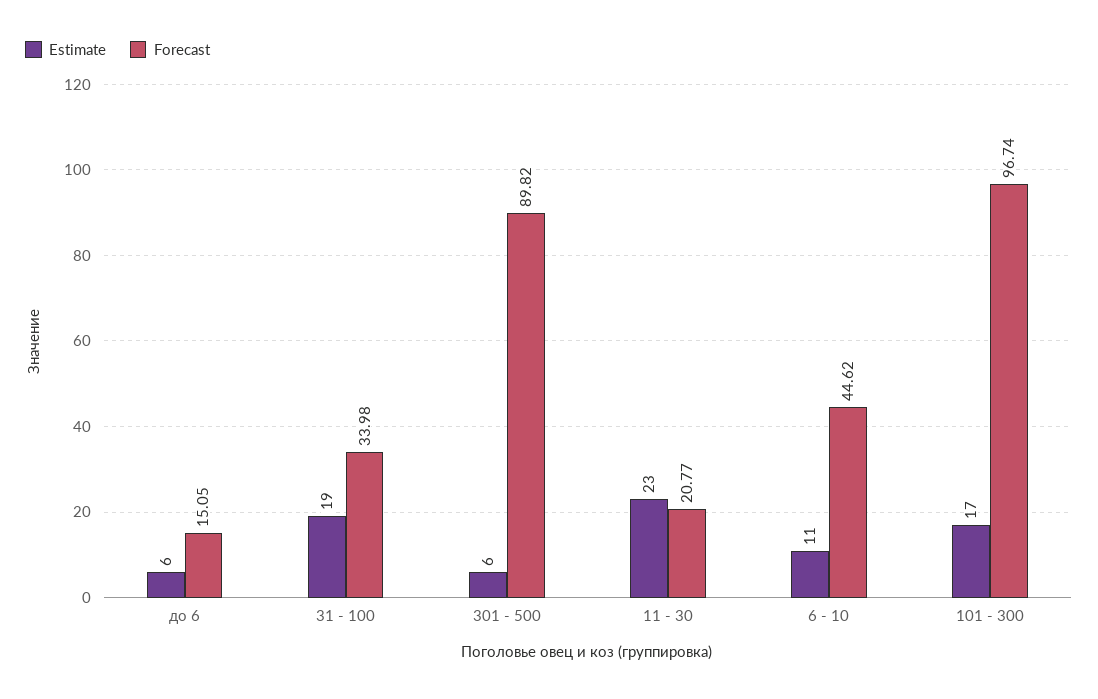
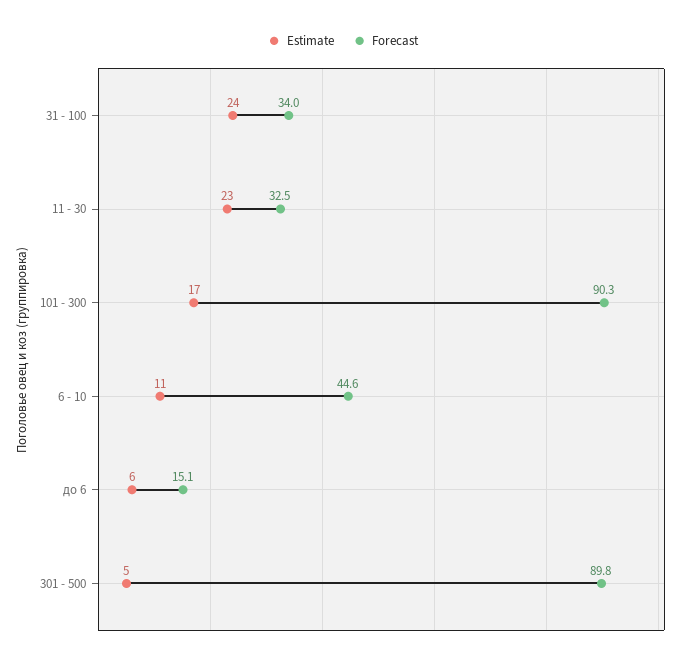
Estimate, 31 - 100: 19 -> 24
Estimate, 301 - 500: 6 -> 5
Forecast, 11 - 30: 20.77 -> 32.5
Forecast, 101 - 300: 96.74 -> 90.3

